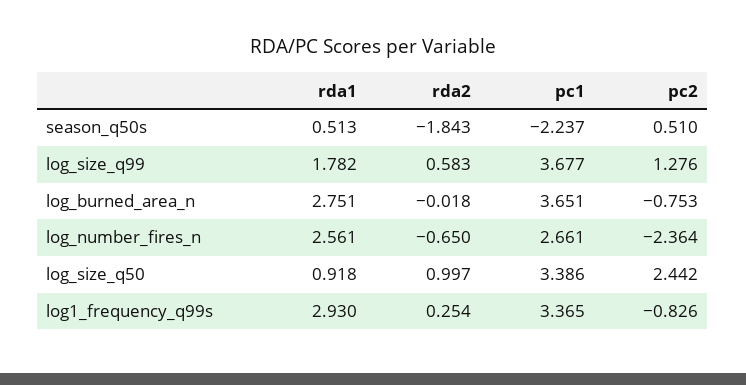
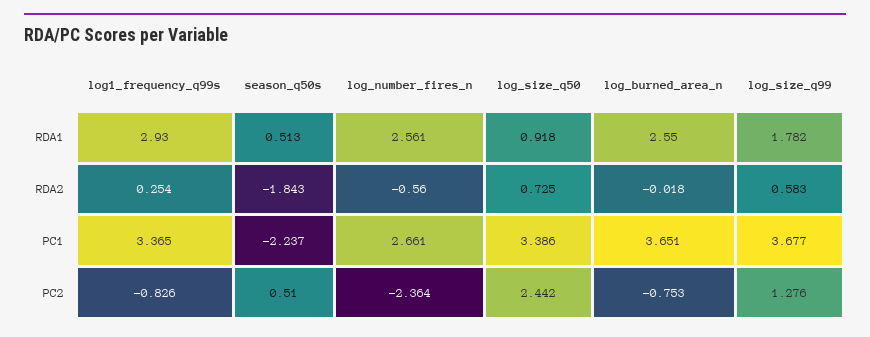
rda1, log_burned_area_n: 2.751 -> 2.55
rda2, log_number_fires_n: -0.65 -> -0.56
rda2, log_size_q50: 0.997 -> 0.725

